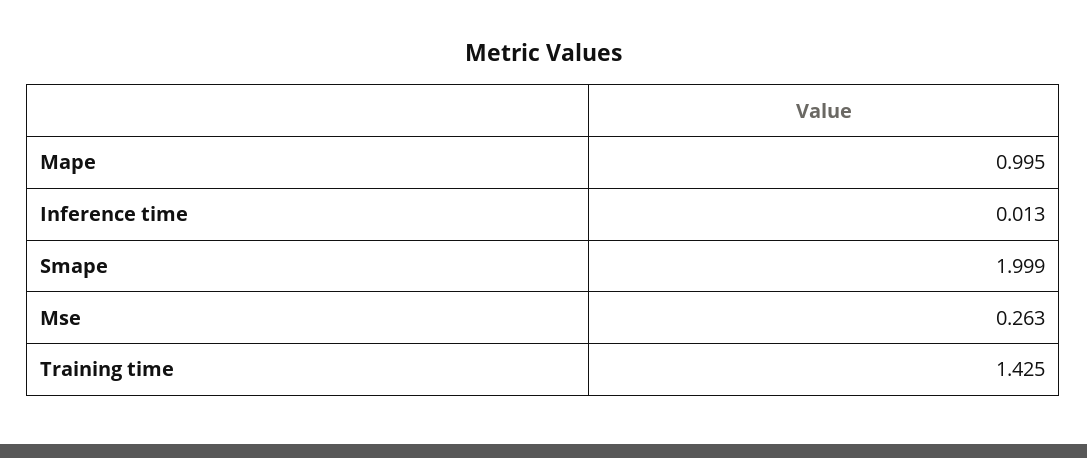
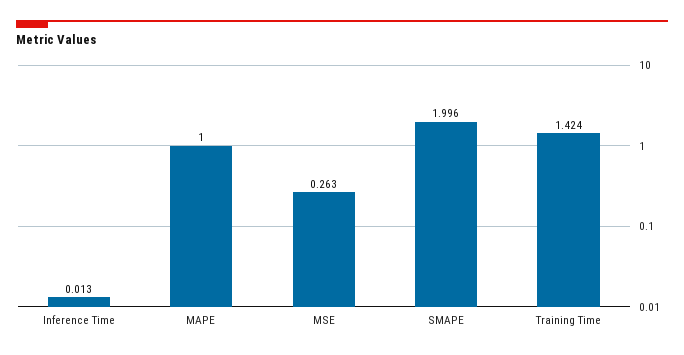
Mape: 0.995 -> 1
Smape: 1.999 -> 1.996
Training time: 1.425 -> 1.424

